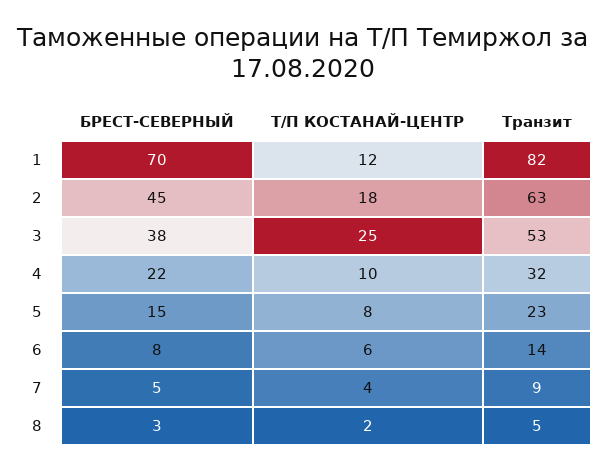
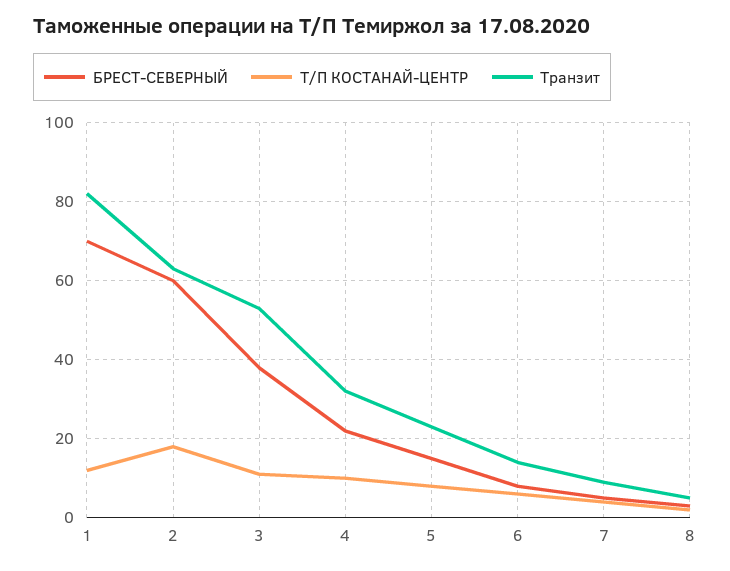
БРЕСТ-СЕВЕРНЫЙ, 2: 45 -> 60
Т/П КОСТАНАЙ-ЦЕНТР, 3: 25 -> 10

